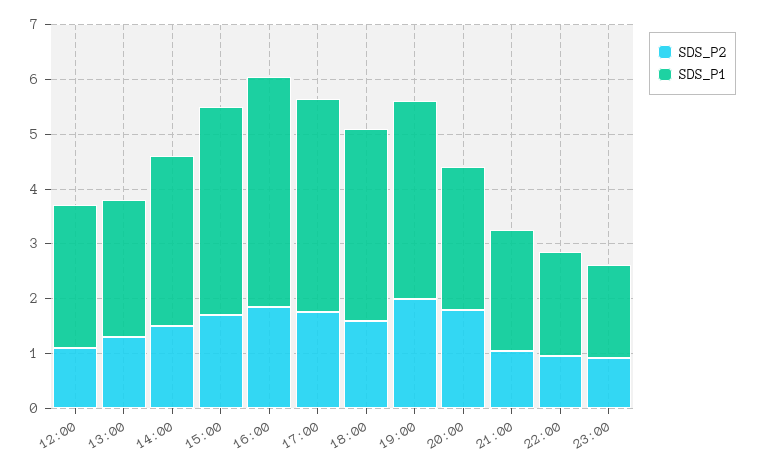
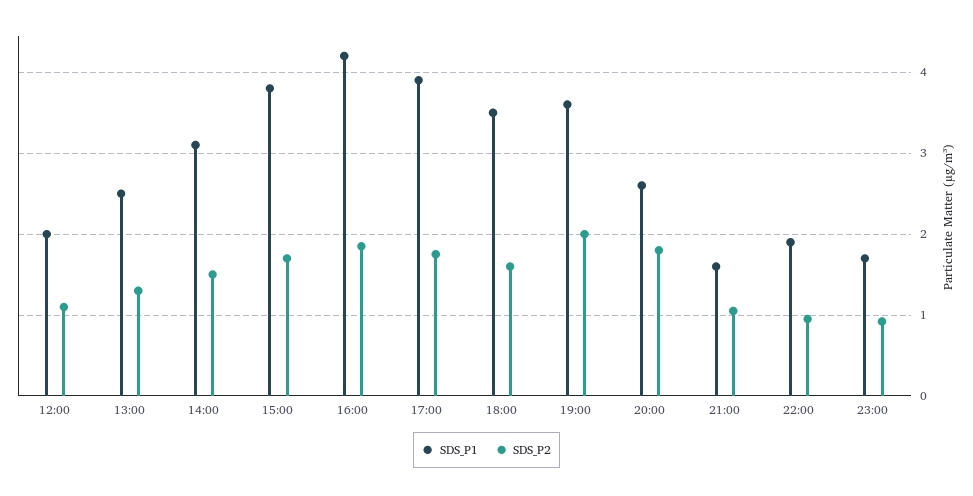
SDS_P1, 12:00: 2.6 -> 2
SDS_P1, 21:00: 2.2 -> 1.6

